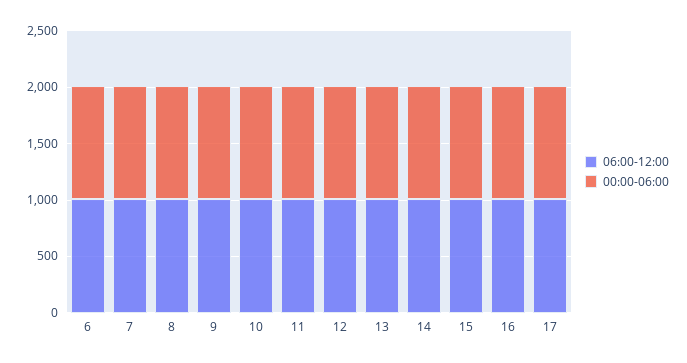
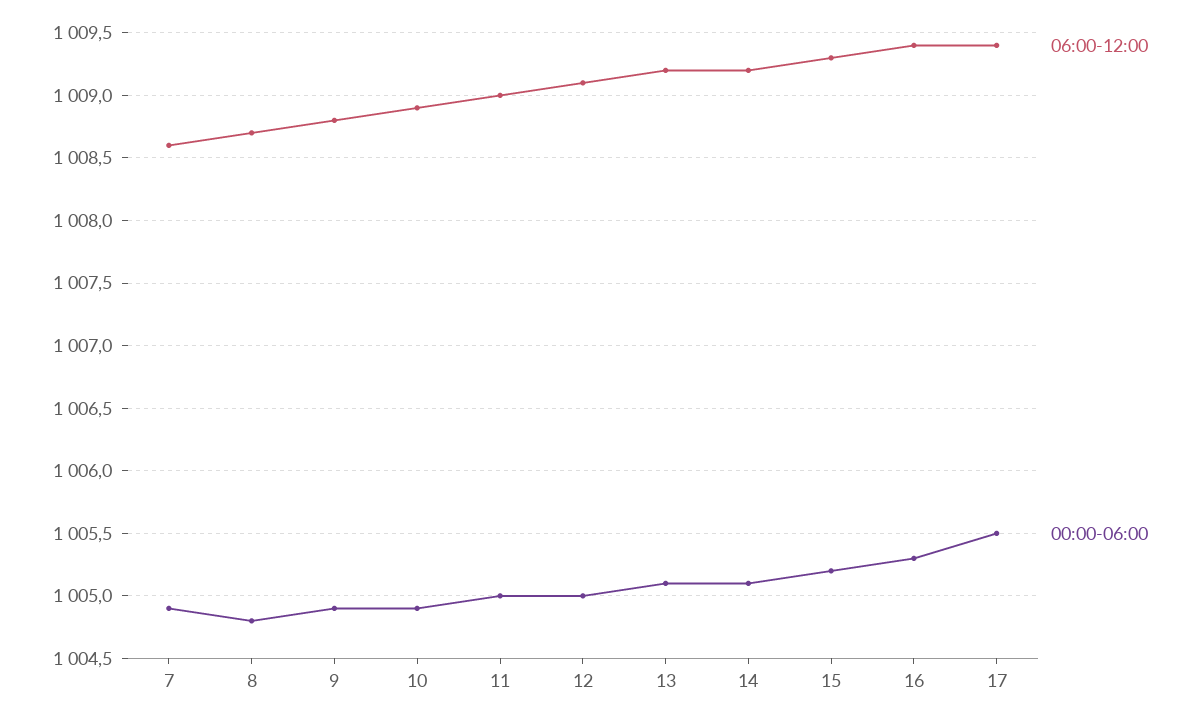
06:00-12:00, 6: 1000 -> none
00:00-06:00, 6: 1000 -> none

